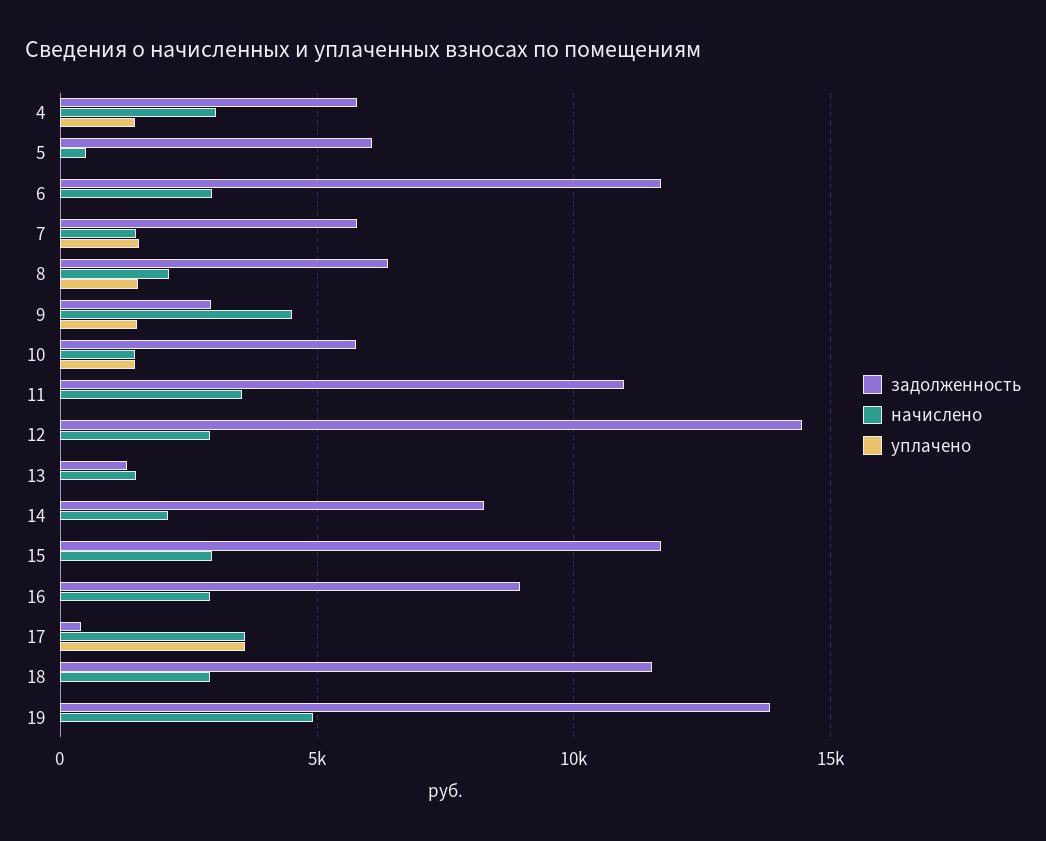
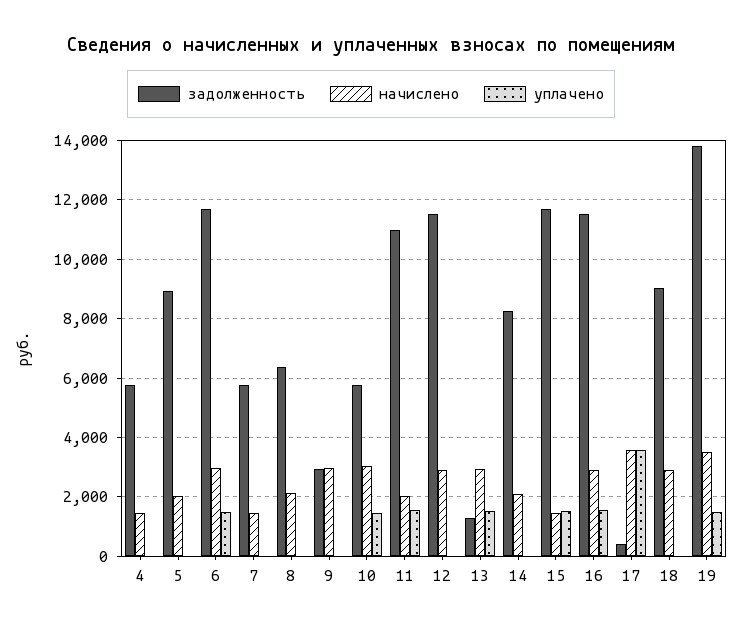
начислено, 4: 3000 -> 1500
уплачено, 4: 1500 -> 0
задолженность, 5: 6000 -> 9000
начислено, 5: 500 -> 2000
уплачено, 6: 0 -> 1500
уплачено, 7: 1500 -> 0
уплачено, 8: 1500 -> 0
начислено, 9: 4500 -> 3000
уплачено, 9: 1500 -> 0
начислено, 10: 1500 -> 3000
начислено, 11: 3500 -> 2000
уплачено, 11: 0 -> 1500
задолженность, 12: 14500 -> 11500
начислено, 13: 1500 -> 3000
уплачено, 13: 0 -> 1500
начислено, 15: 3000 -> 1500
уплачено, 15: 0 -> 1500
задолженность, 16: 9000 -> 11500
уплачено, 16: 0 -> 1500
задолженность, 18: 11500 -> 9000
начислено, 19: 5000 -> 3500
уплачено, 19: 0 -> 1500

